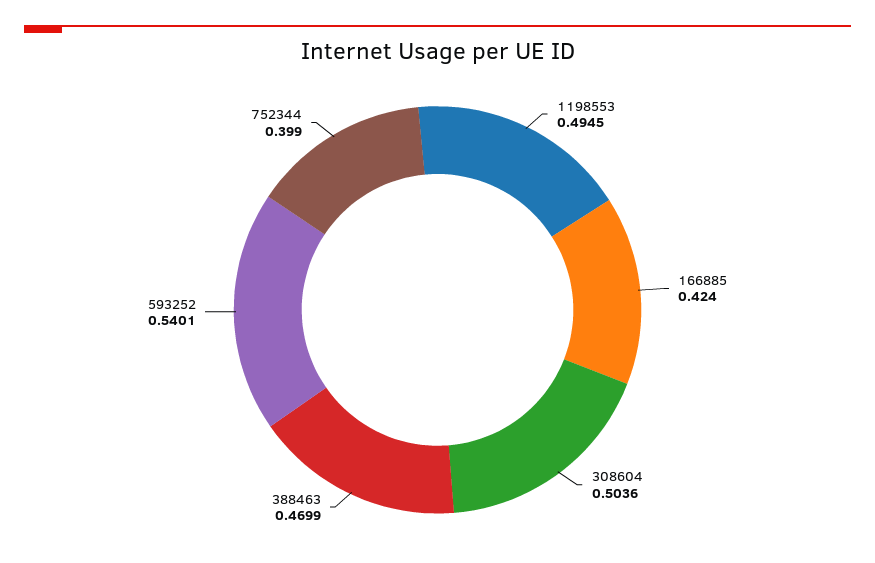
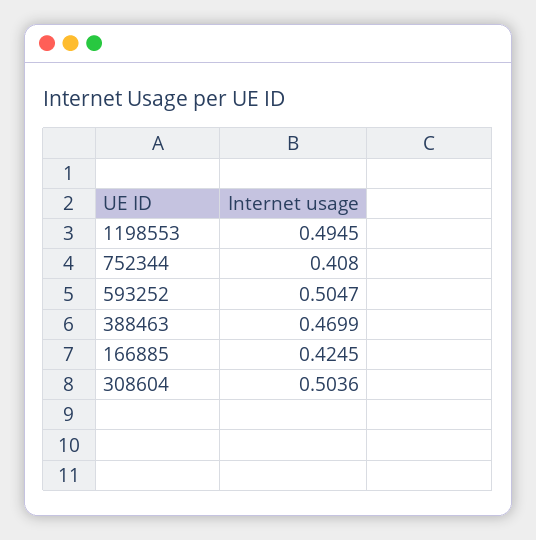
166885: 0.424 -> 0.4245
593252: 0.5401 -> 0.5047
752344: 0.399 -> 0.408

